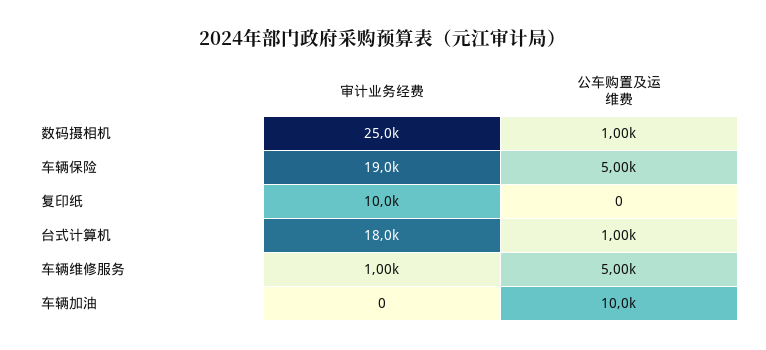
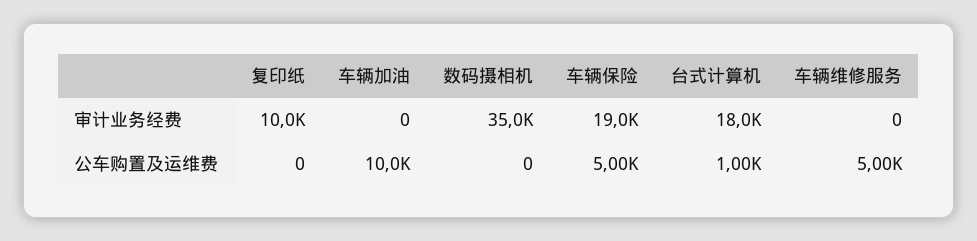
审计业务经费, 数码摄相机: 25000 -> 35000
公车购置及运维费, 数码摄相机: 1000 -> 0
审计业务经费, 车辆维修服务: 1000 -> 0

